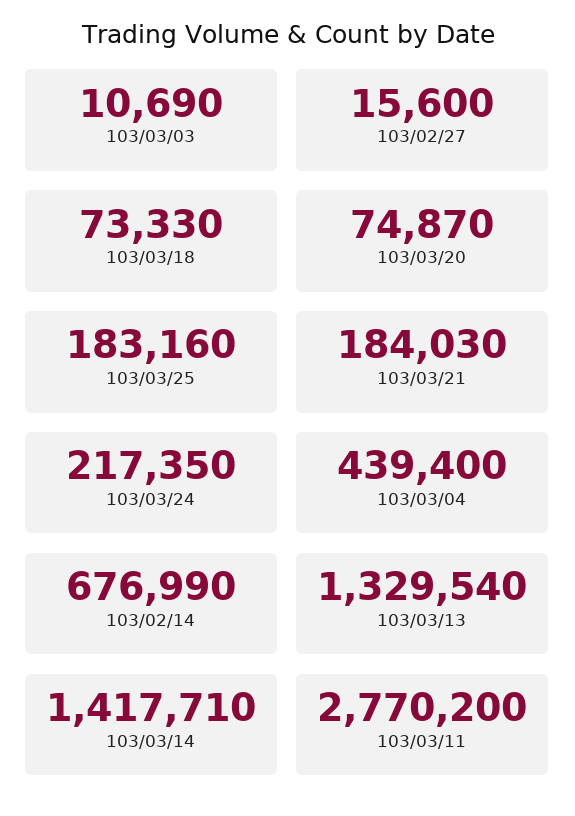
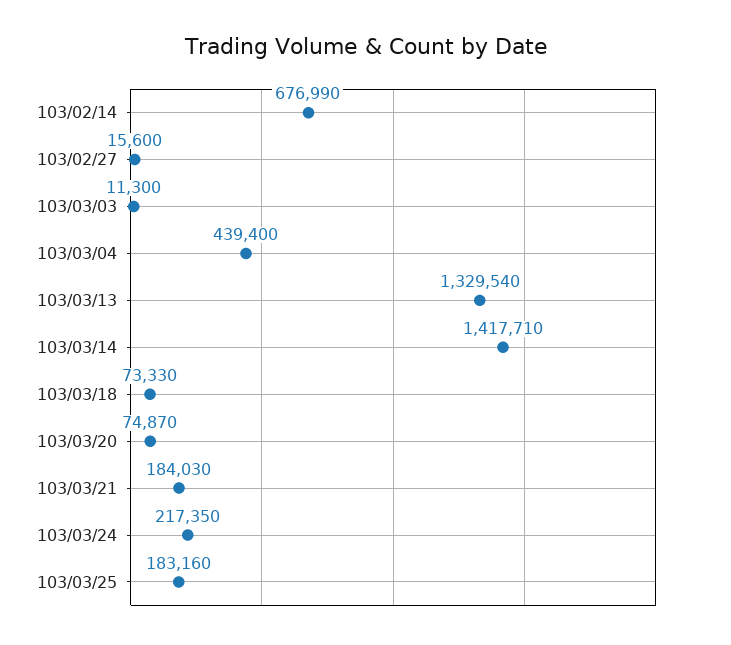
103/03/03: 10690 -> 11300
103/03/11: 2770200 -> none

